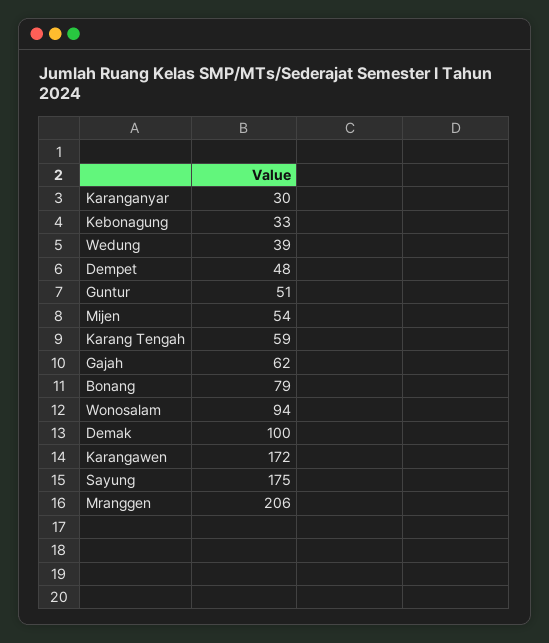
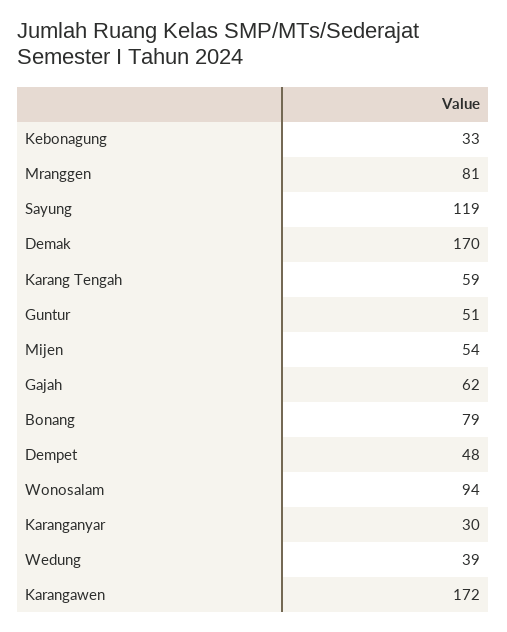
Demak: 100 -> 170
Sayung: 175 -> 119
Mranggen: 206 -> 81

